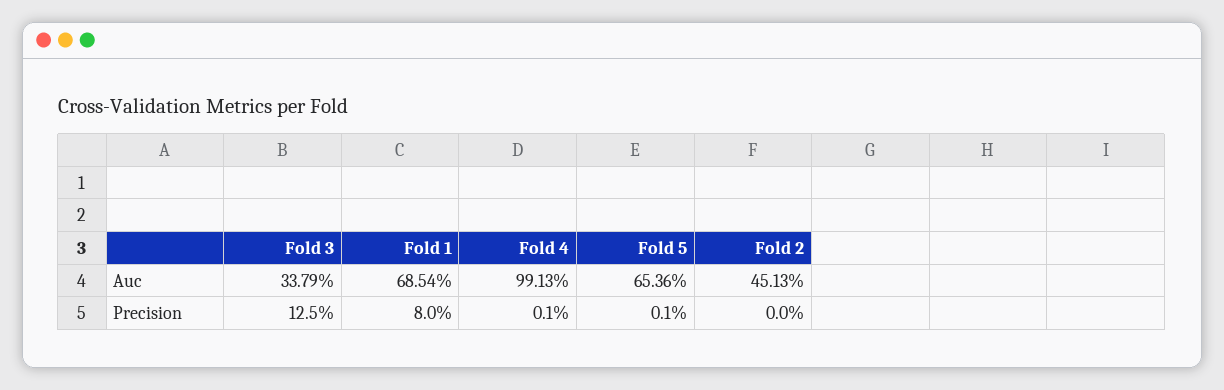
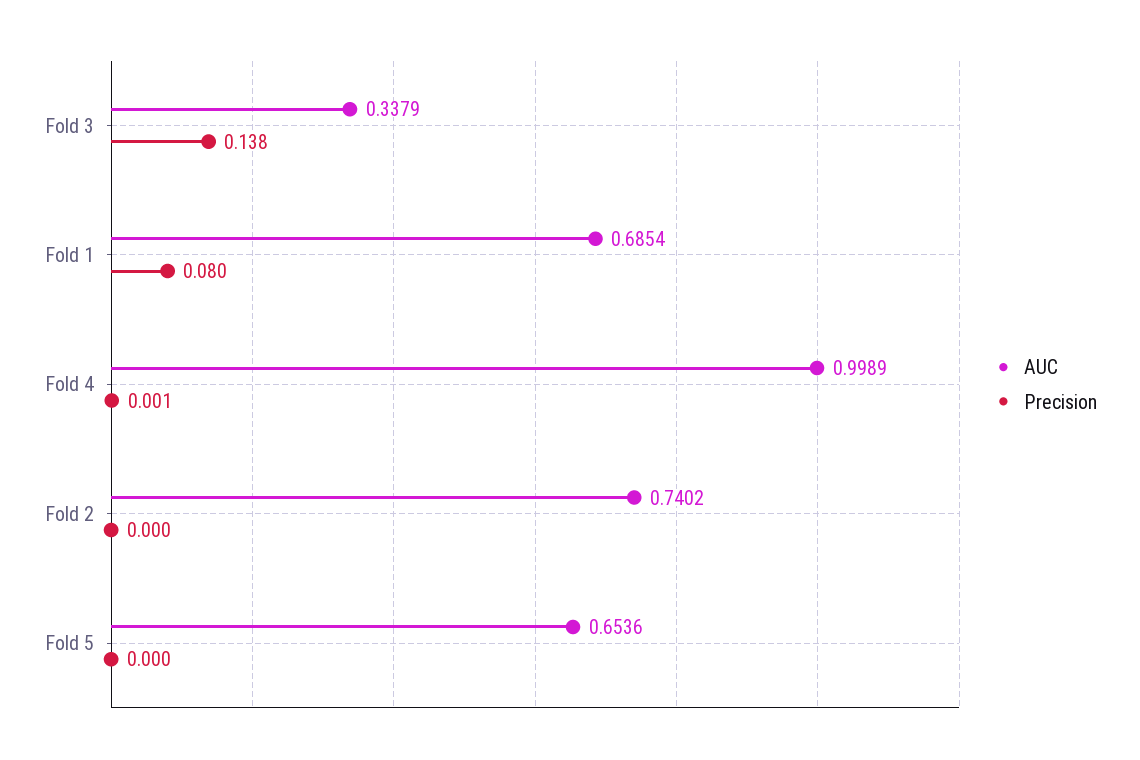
Auc, Fold 4: 0.9913 -> 0.9989
Auc, Fold 2: 0.4513 -> 0.7402
Precision, Fold 3: 0.125 -> 0.138
Precision, Fold 5: 0.001 -> 0

